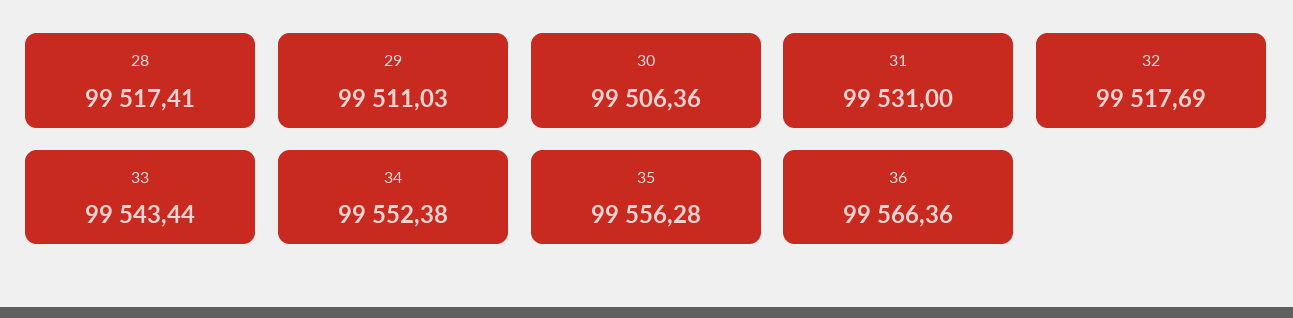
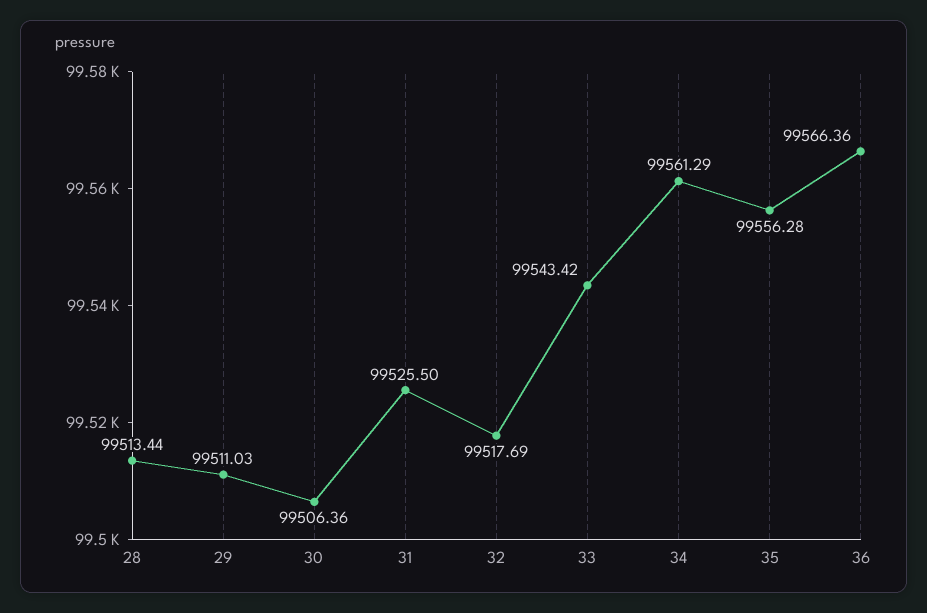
28: 99517.41 -> 99513.44
31: 99531 -> 99525.5
33: 99543.44 -> 99543.42
34: 99552.38 -> 99561.29

